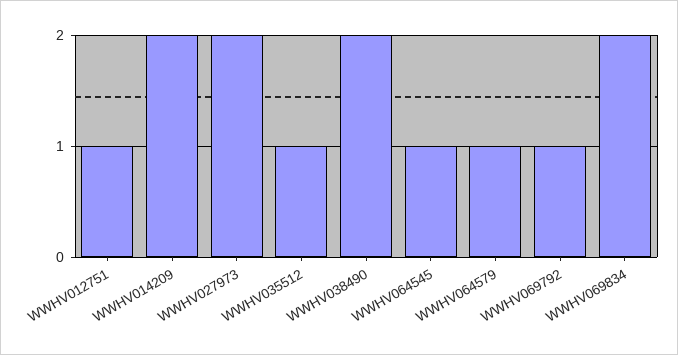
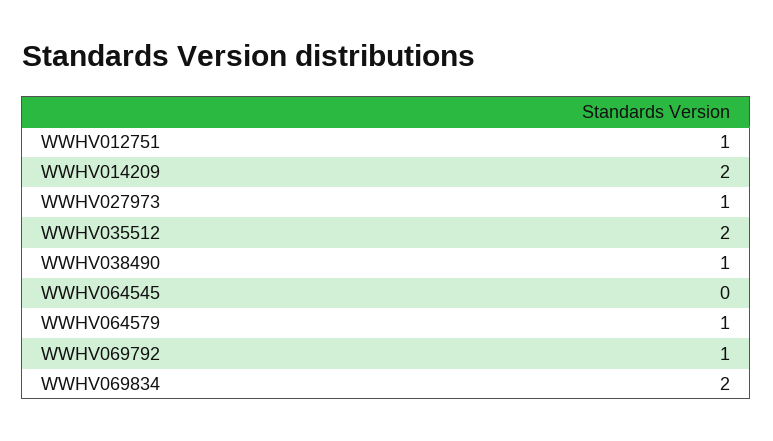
WWHV027973: 2 -> 1
WWHV035512: 1 -> 2
WWHV038490: 2 -> 1
WWHV064545: 1 -> 0

